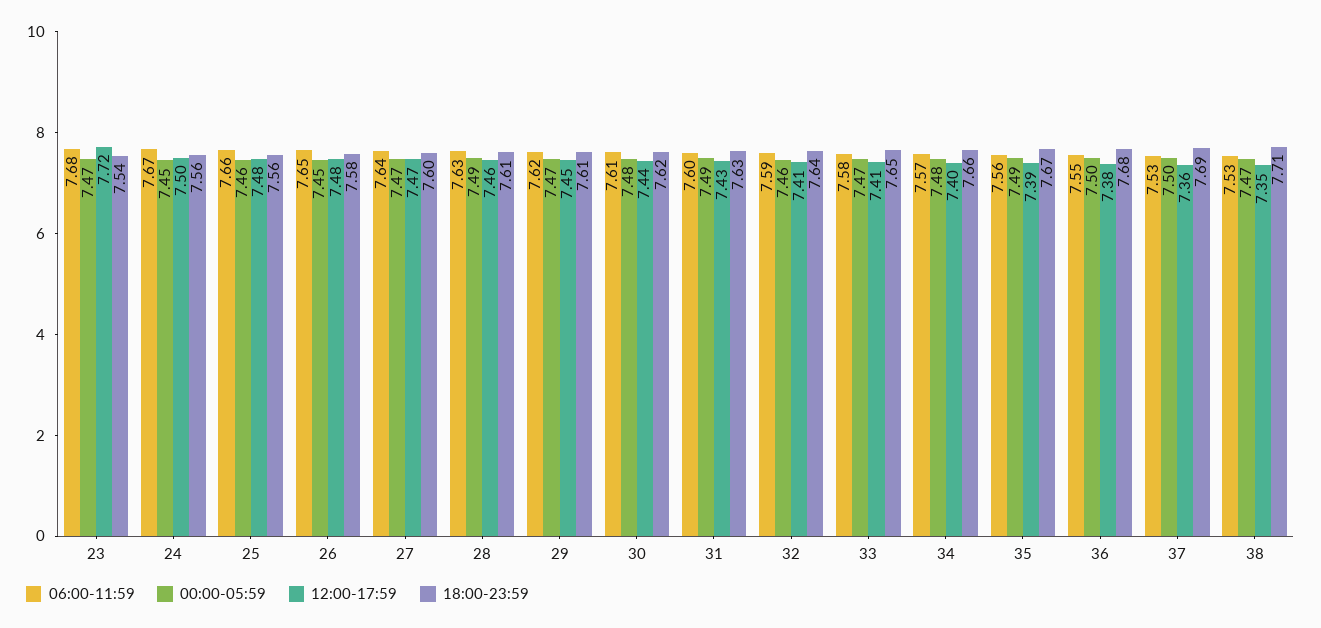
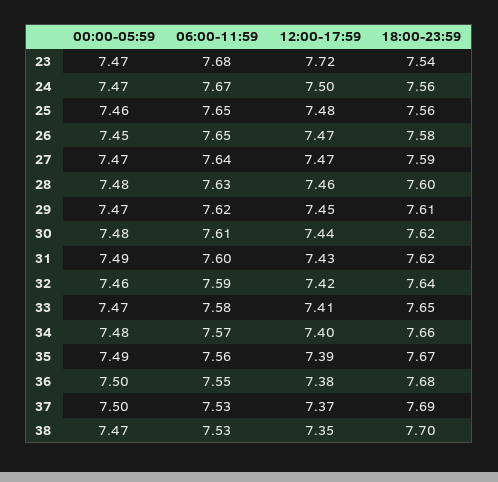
00:00-05:59, 24: 7.45 -> 7.47
06:00-11:59, 25: 7.66 -> 7.65
12:00-17:59, 26: 7.48 -> 7.47
18:00-23:59, 27: 7.6 -> 7.59
00:00-05:59, 28: 7.49 -> 7.48
18:00-23:59, 28: 7.61 -> 7.6
18:00-23:59, 31: 7.63 -> 7.62
12:00-17:59, 32: 7.41 -> 7.42
12:00-17:59, 37: 7.36 -> 7.37
18:00-23:59, 38: 7.71 -> 7.7

